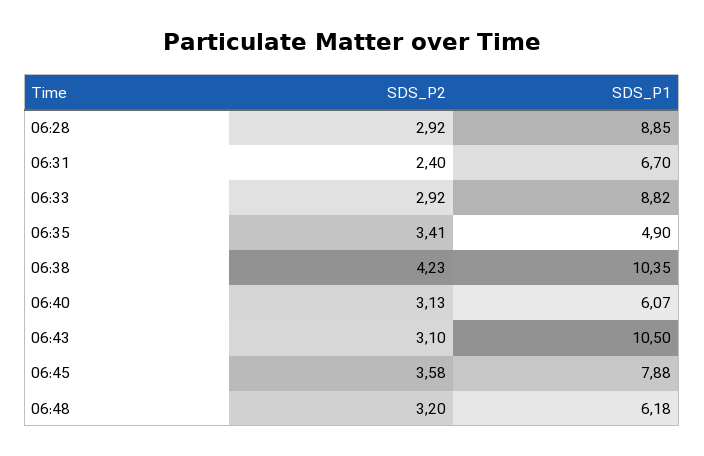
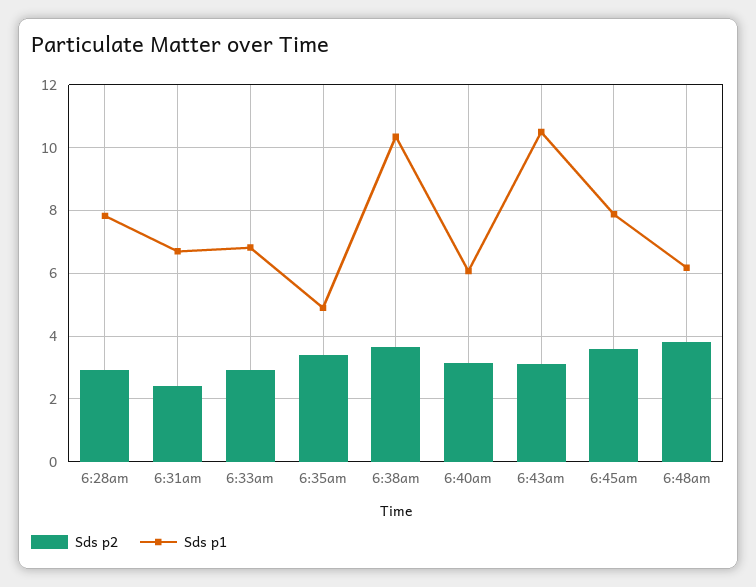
SDS_P1, 06:28: 8.85 -> 7.8
SDS_P1, 06:33: 8.82 -> 6.8
SDS_P2, 06:38: 4.23 -> 3.6
SDS_P2, 06:48: 3.2 -> 3.8

